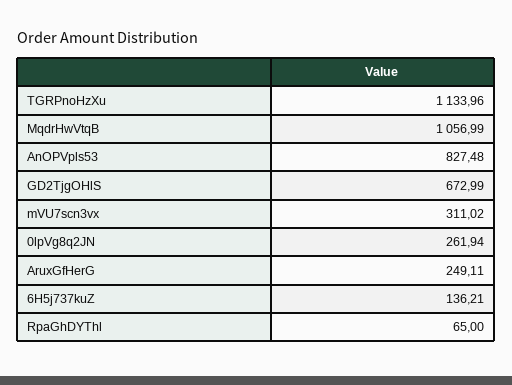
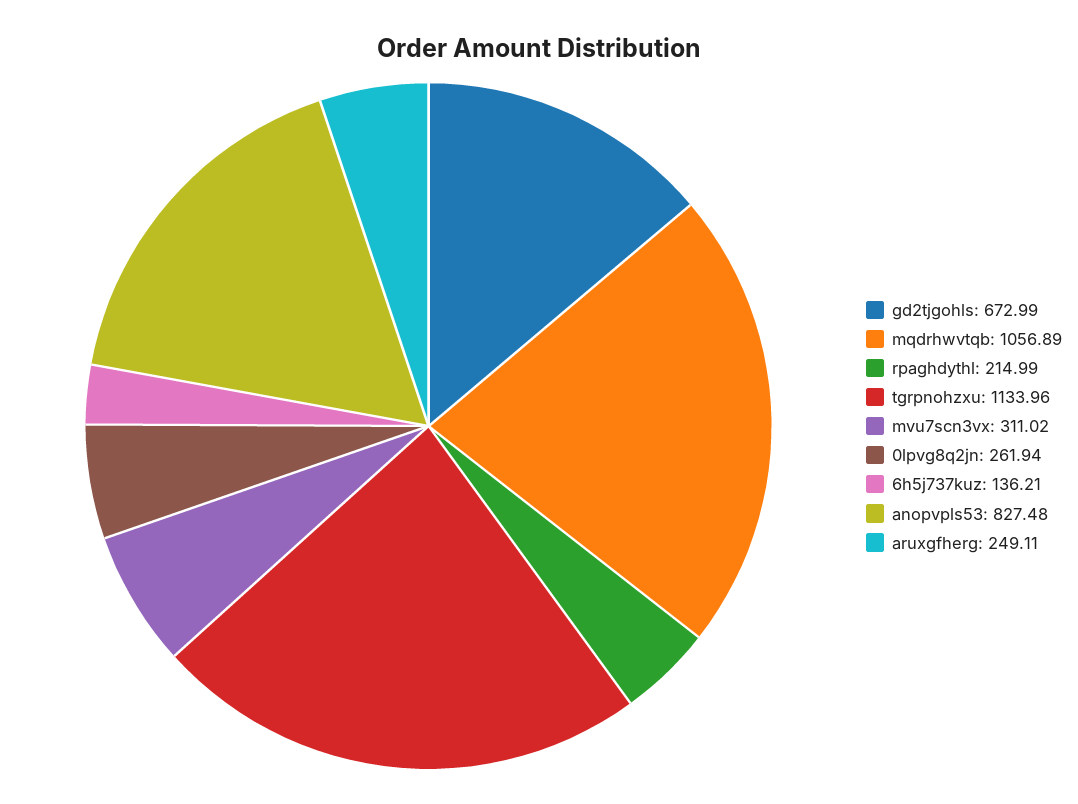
MqdrHwVtqB: 1056.99 -> 1056.89
RpaGhDYThl: 65 -> 214.99

